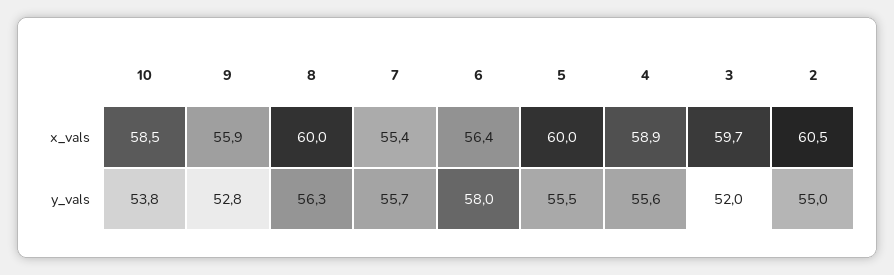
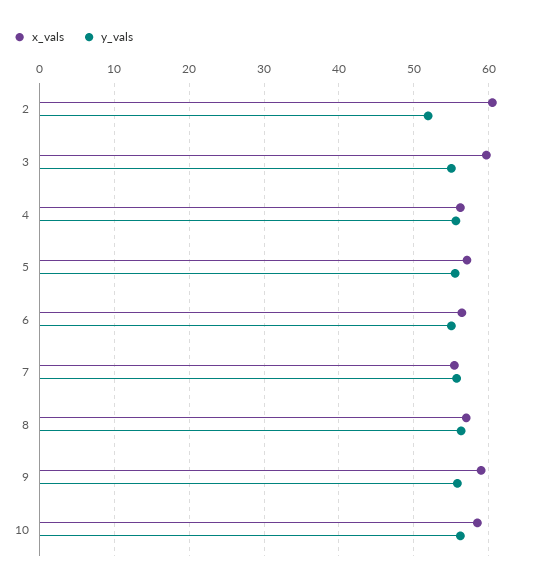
x_vals, 9: 55.9 -> 59
x_vals, 8: 60 -> 57
x_vals, 5: 60 -> 57
x_vals, 4: 58.9 -> 56
y_vals, 10: 53.8 -> 56
y_vals, 9: 52.8 -> 56
y_vals, 6: 58 -> 55
y_vals, 3: 52 -> 55
y_vals, 2: 55 -> 52

